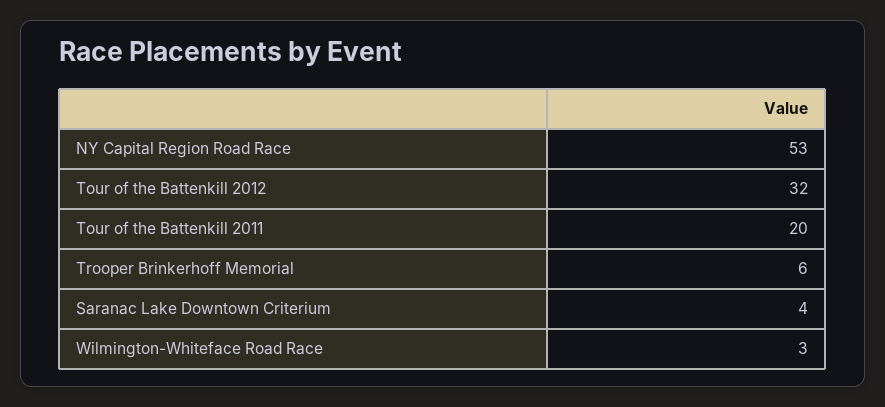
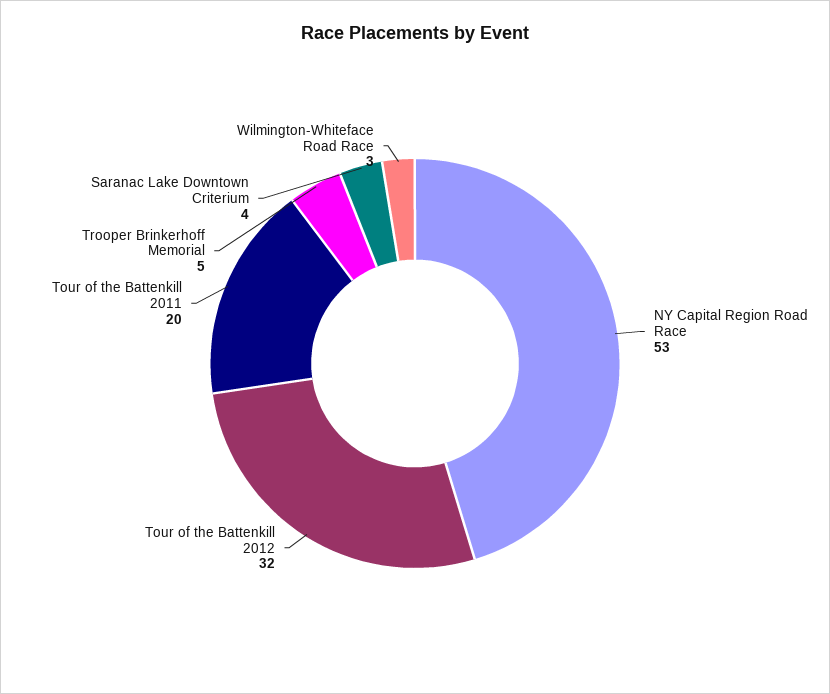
Trooper Brinkerhoff Memorial: 6 -> 5

